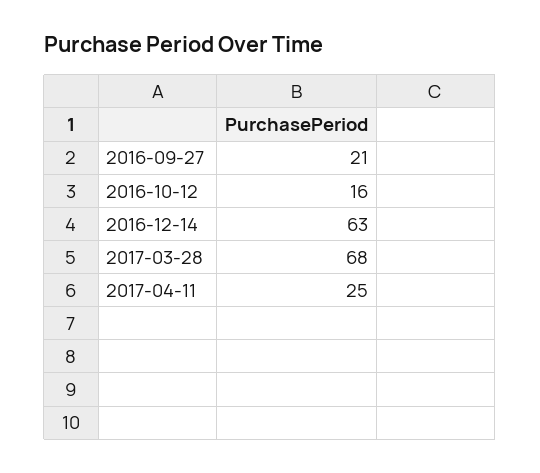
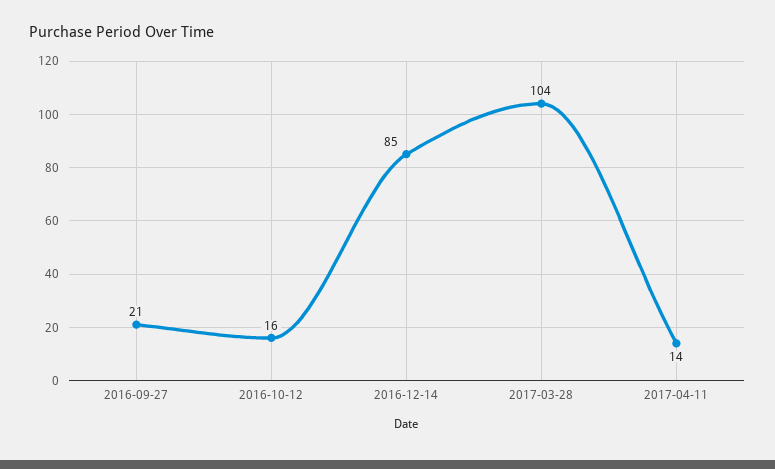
2016-12-14: 63 -> 85
2017-03-28: 68 -> 104
2017-04-11: 25 -> 14

